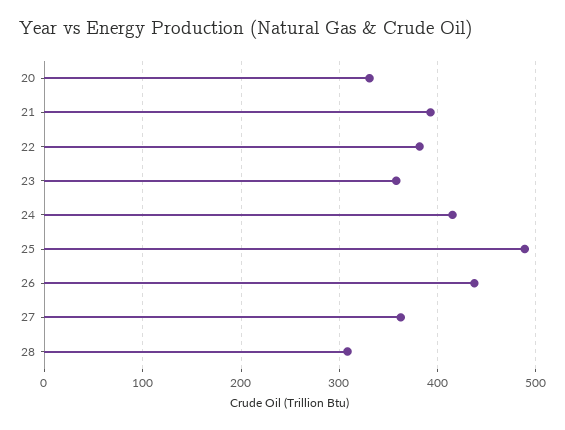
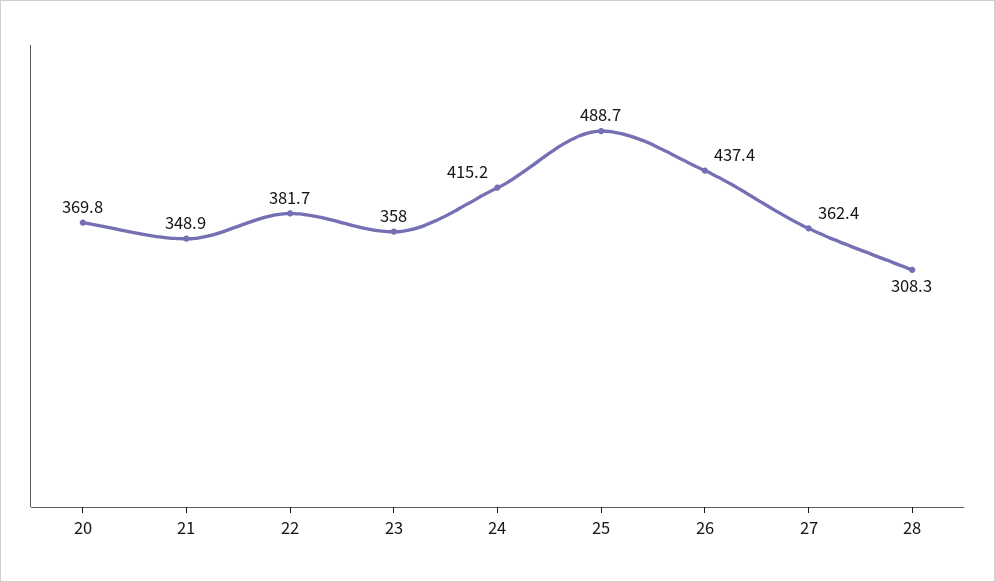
20: 330 -> 369.8
21: 390 -> 348.9

